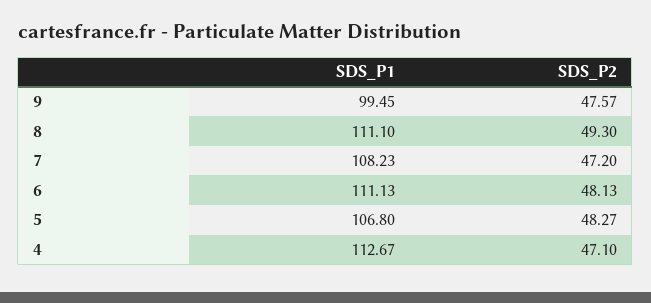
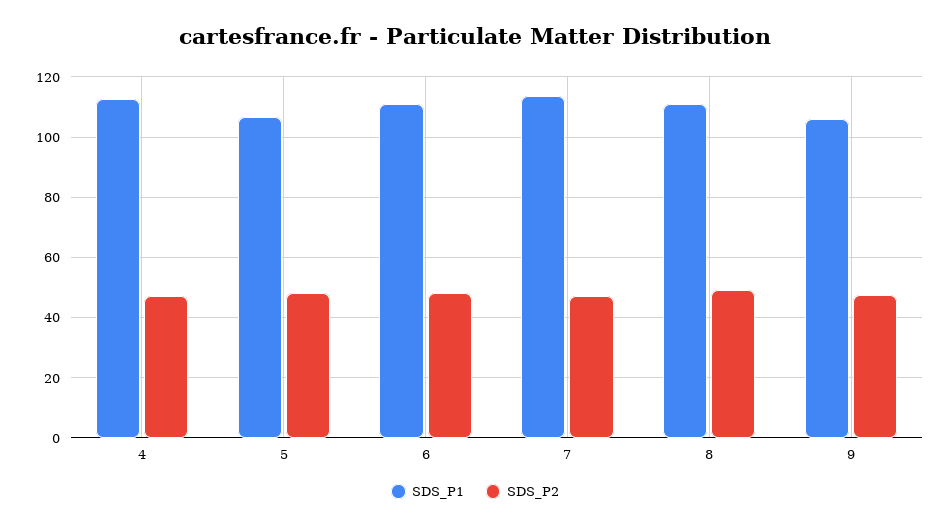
SDS_P1, 9: 99.45 -> 106
SDS_P1, 7: 108.23 -> 114

